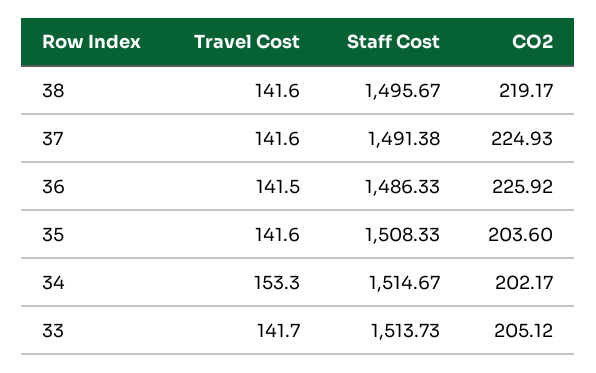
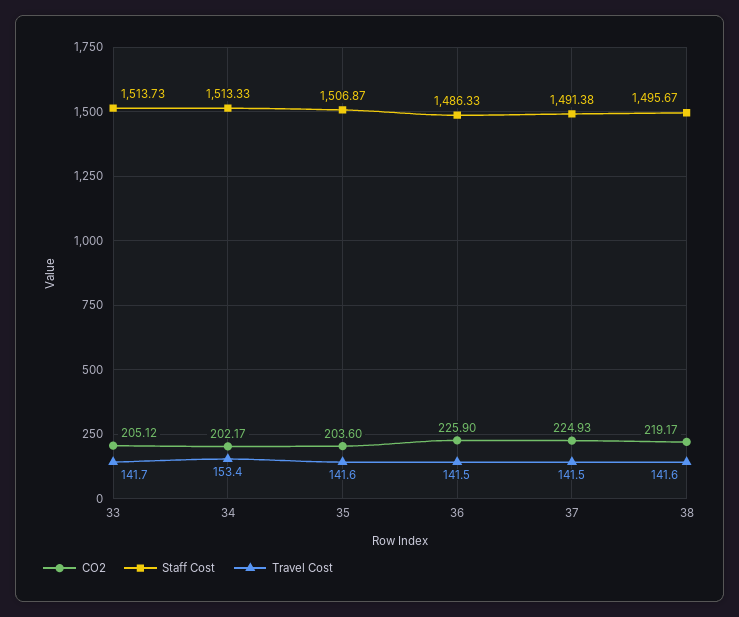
Travel Cost, 37: 141.6 -> 141.5
CO2, 36: 225.92 -> 225.9
Staff Cost, 35: 1508.33 -> 1506.87
Travel Cost, 34: 153.3 -> 153.4
Staff Cost, 34: 1514.67 -> 1513.33

